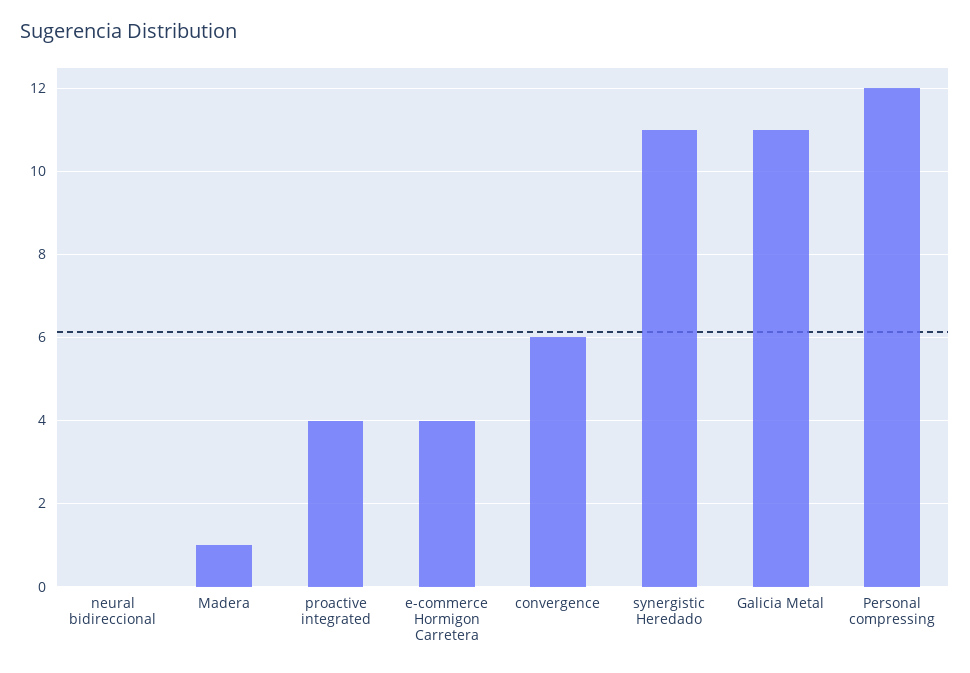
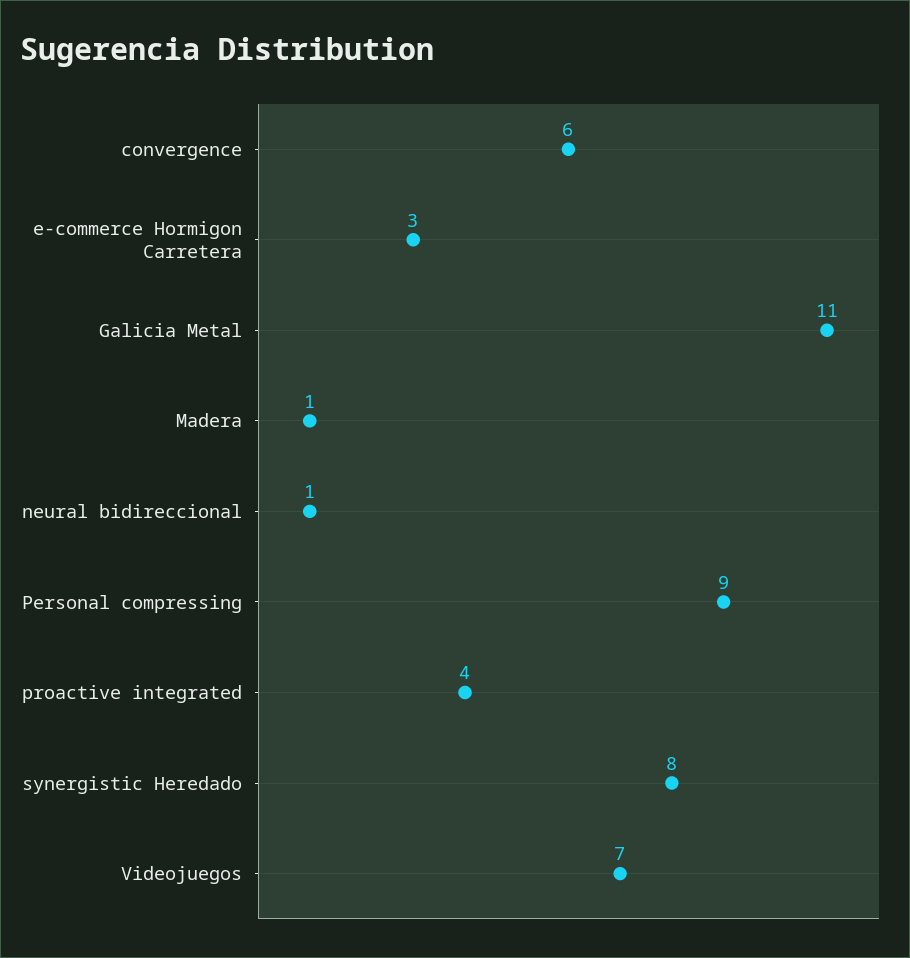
neural bidireccional: 0 -> 1
e-commerce Hormigon Carretera: 4 -> 3
synergistic Heredado: 11 -> 8
Personal compressing: 12 -> 9
Videojuegos: none -> 7

